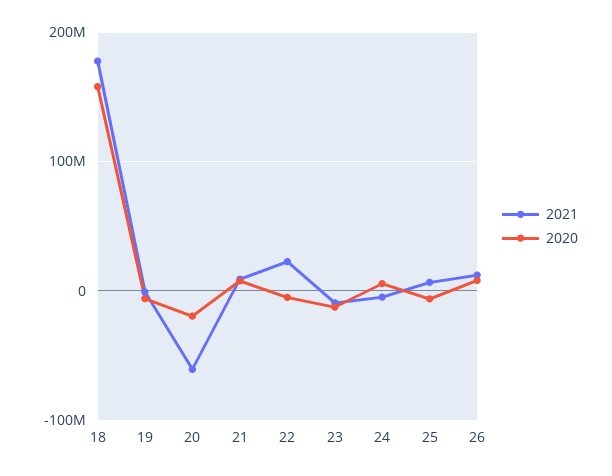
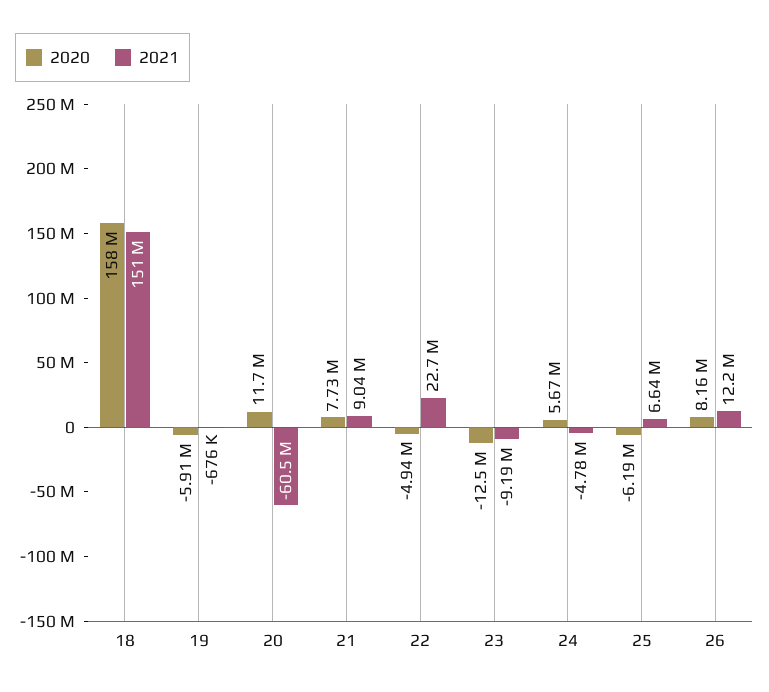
2021, 18: 180000000 -> 151000000
2020, 20: -20000000 -> 11700000

